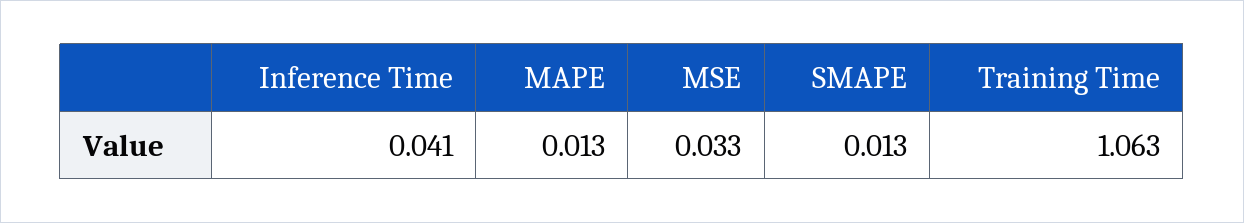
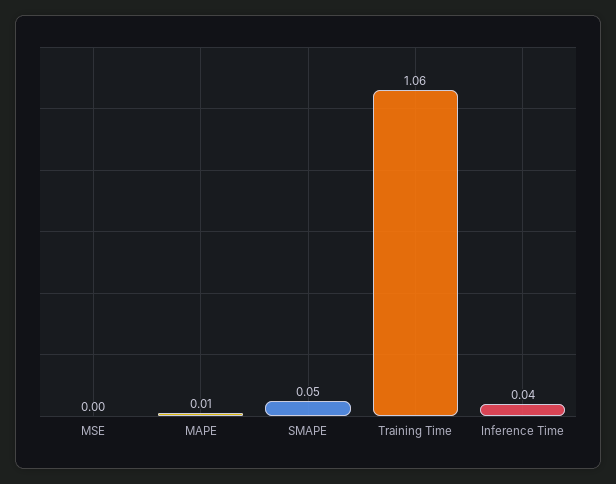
MSE: 0.033 -> 0
SMAPE: 0.013 -> 0.05

